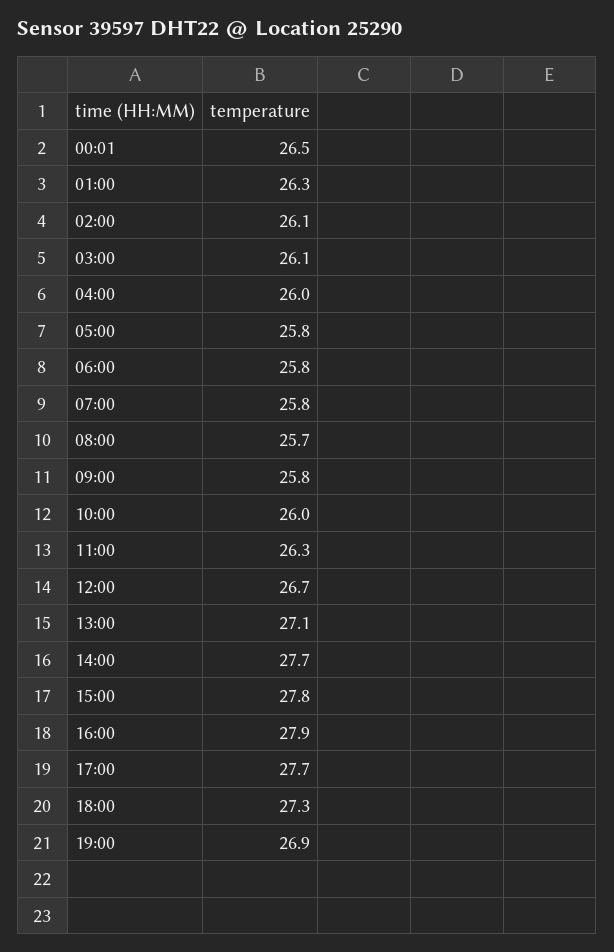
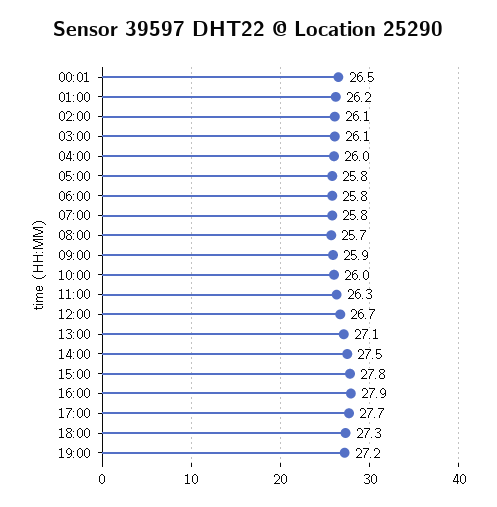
01:00: 26.3 -> 26.2
09:00: 25.8 -> 25.9
14:00: 27.7 -> 27.5
19:00: 26.9 -> 27.2

